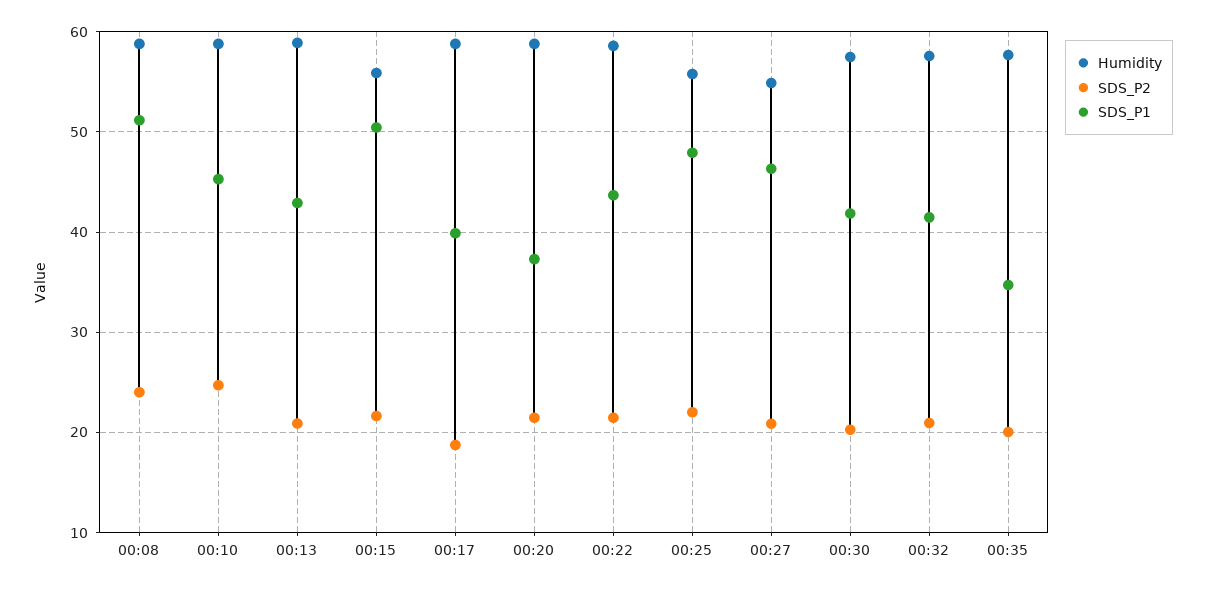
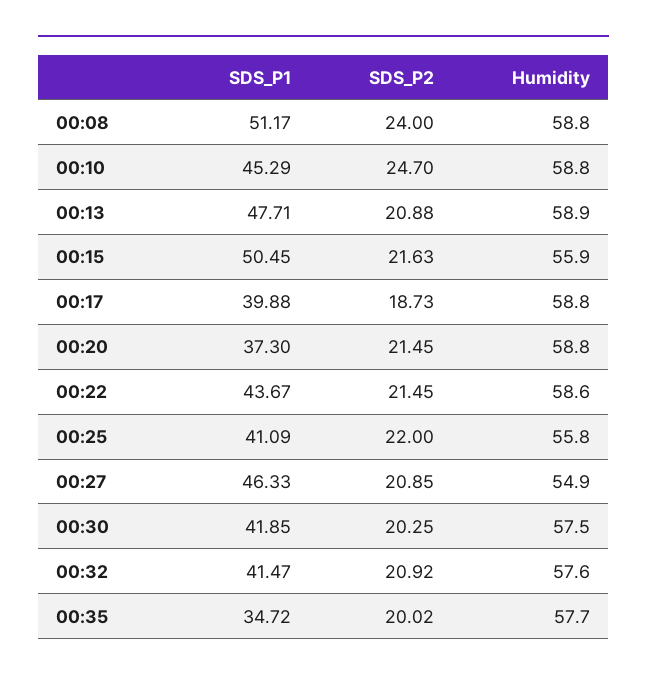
SDS_P1, 00:13: 43 -> 47.71
SDS_P1, 00:25: 48 -> 41.09

